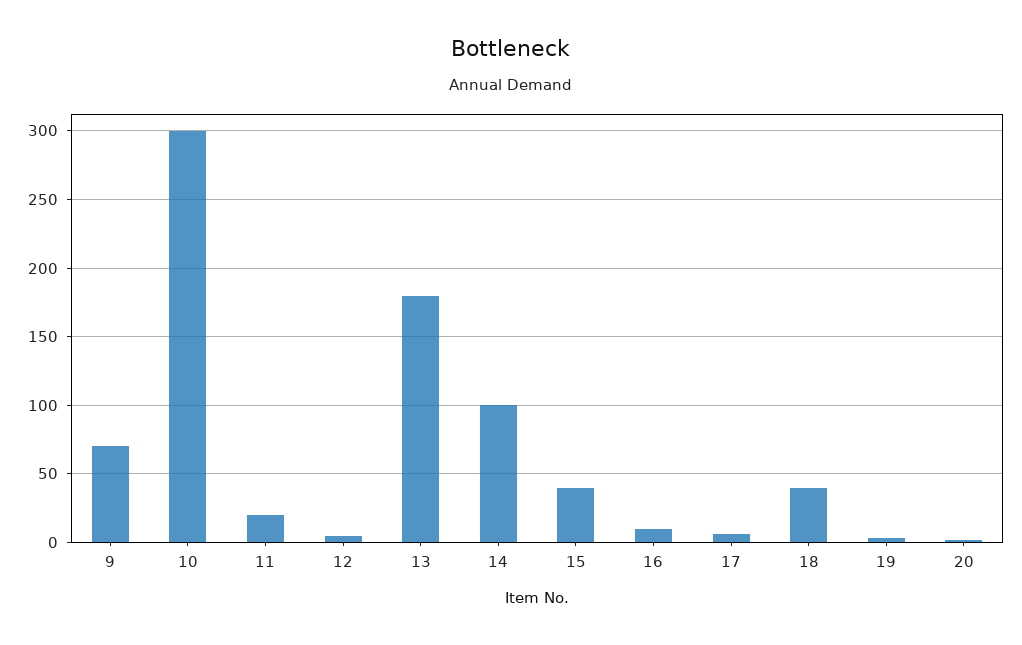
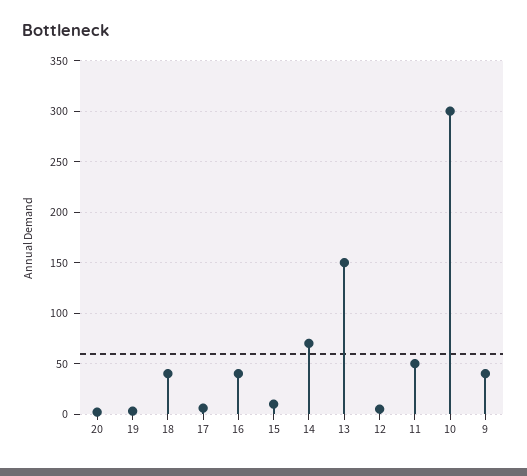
9: 70 -> 40
11: 20 -> 50
13: 180 -> 150
14: 100 -> 70
15: 40 -> 10
16: 10 -> 40

